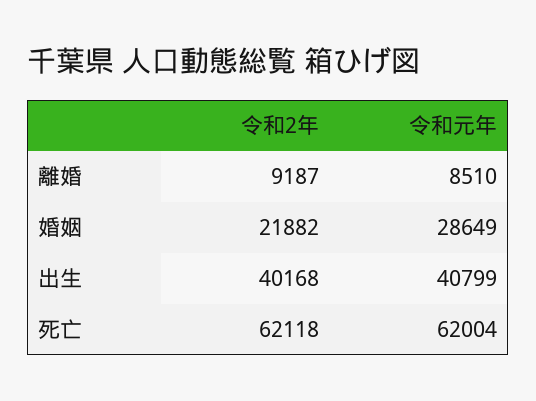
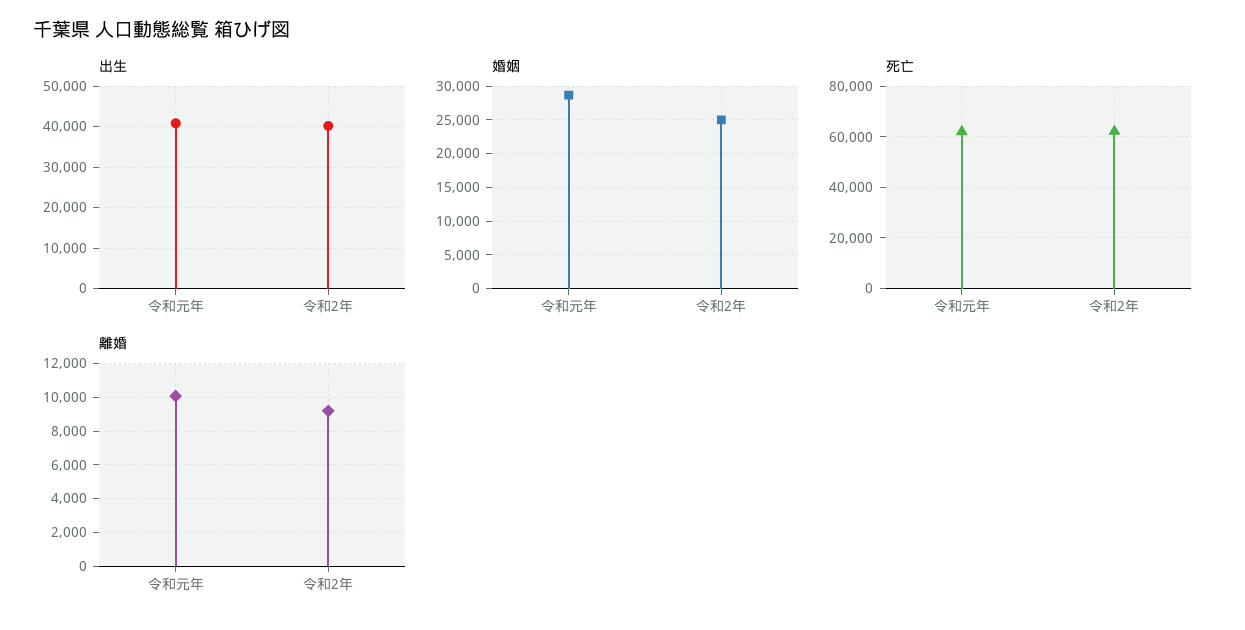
離婚, 令和元年: 8510 -> 10000
婚姻, 令和2年: 21882 -> 25000

